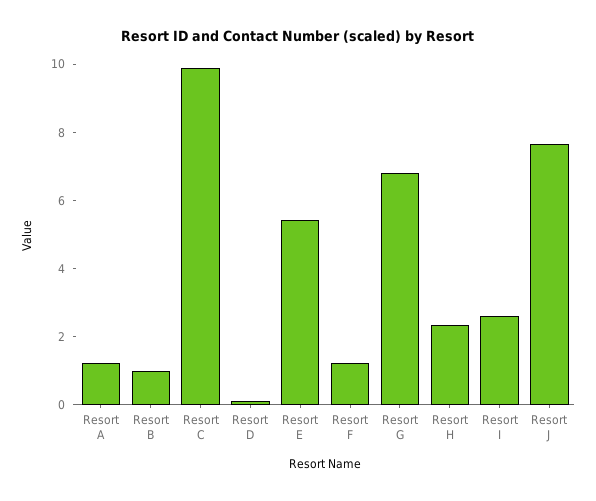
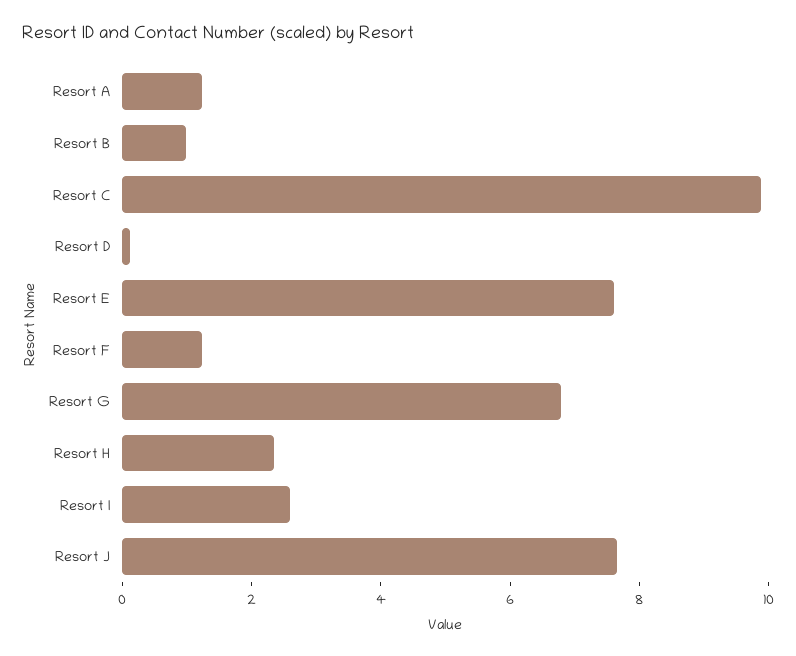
Resort E: 5.5 -> 7.5

